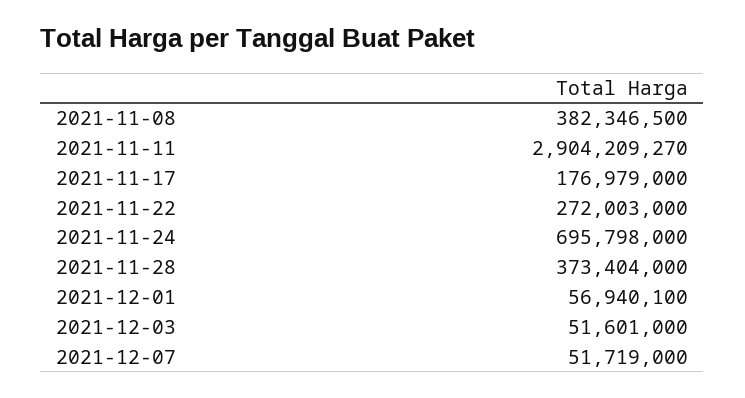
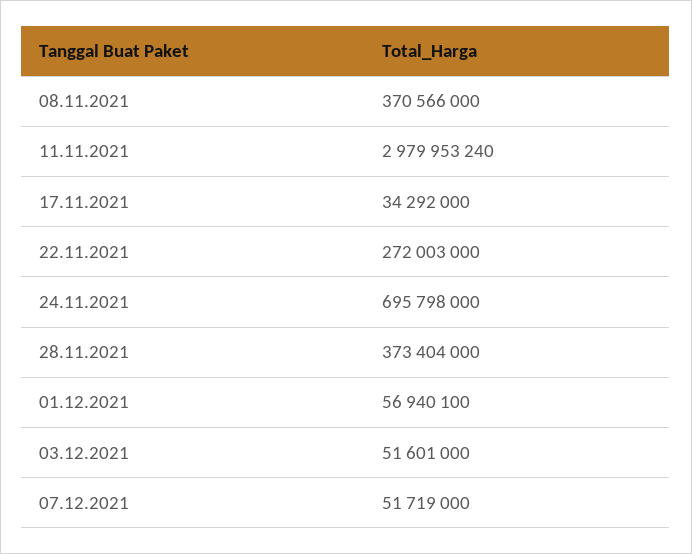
2021-11-08: 382346500 -> 370566000
2021-11-11: 2904209270 -> 2979953240
2021-11-17: 176979000 -> 34292000

